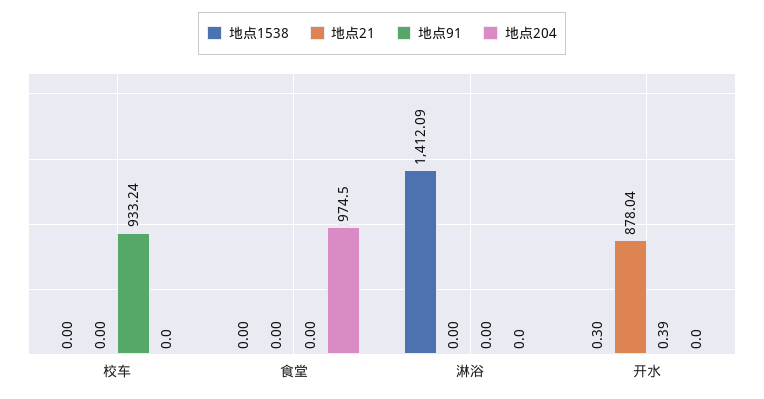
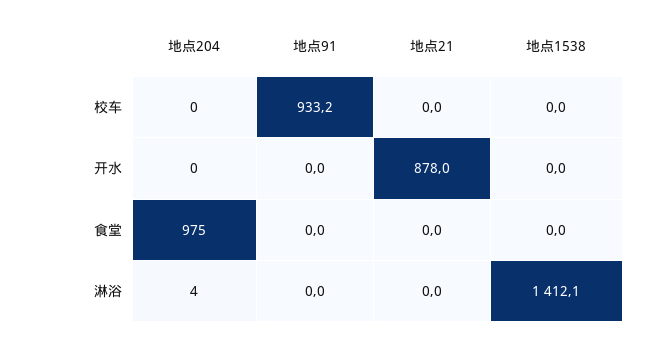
地点204, 淋浴: 0 -> 4
地点1538, 开水: 0.3 -> 0
地点91, 开水: 0.39 -> 0

